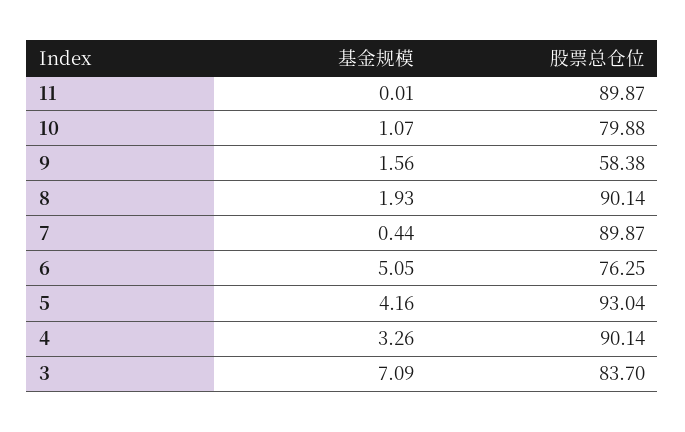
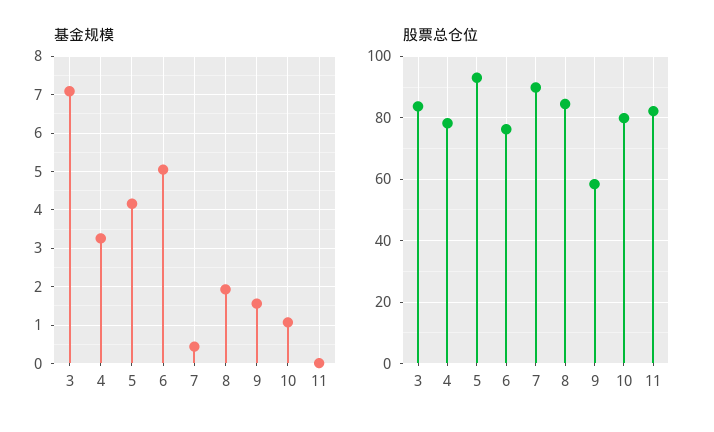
股票总仓位, 11: 89.87 -> 82
股票总仓位, 8: 90.14 -> 84
股票总仓位, 4: 90.14 -> 78

